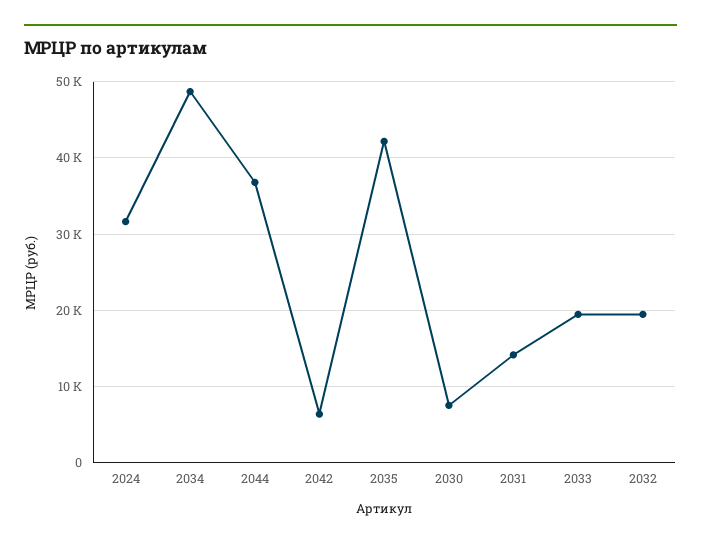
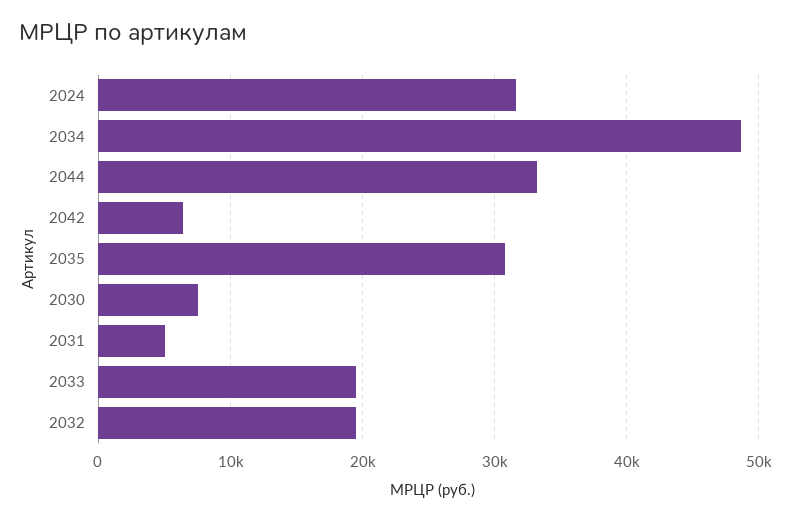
2044: 37000 -> 33000
2035: 42000 -> 31000
2031: 14000 -> 5000

